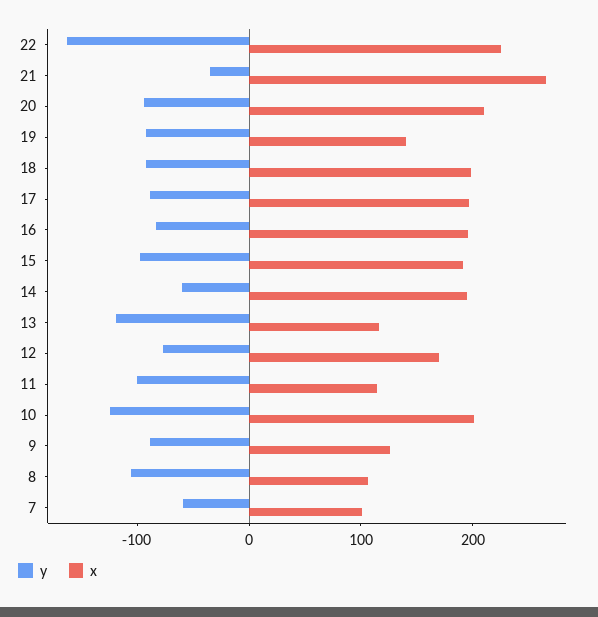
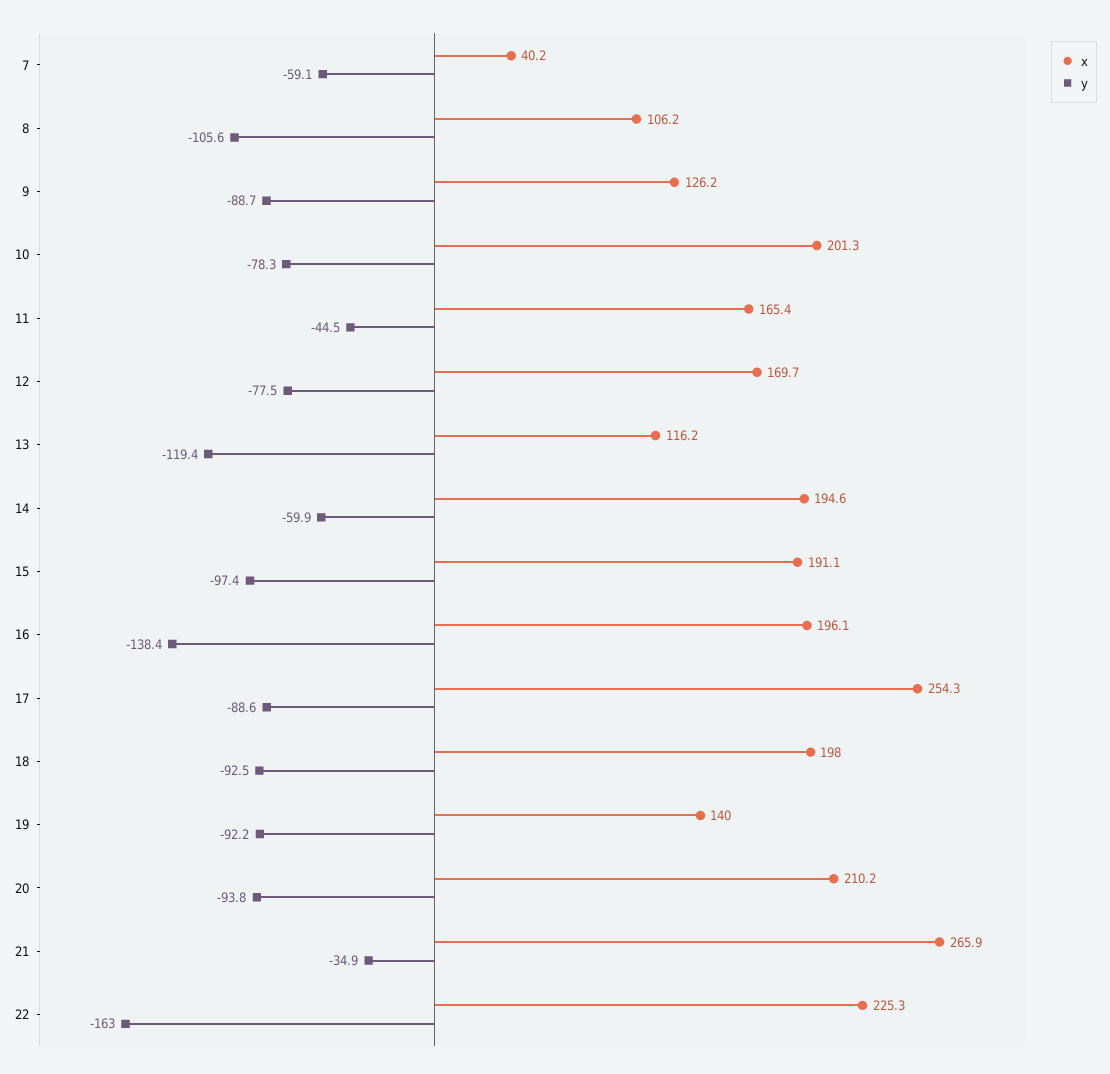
x, 17: 200 -> 254.3
y, 16: -80 -> -138.4
y, 11: -100 -> -44.5
x, 11: 120 -> 165.4
y, 10: -120 -> -78.3
x, 7: 100 -> 40.2

